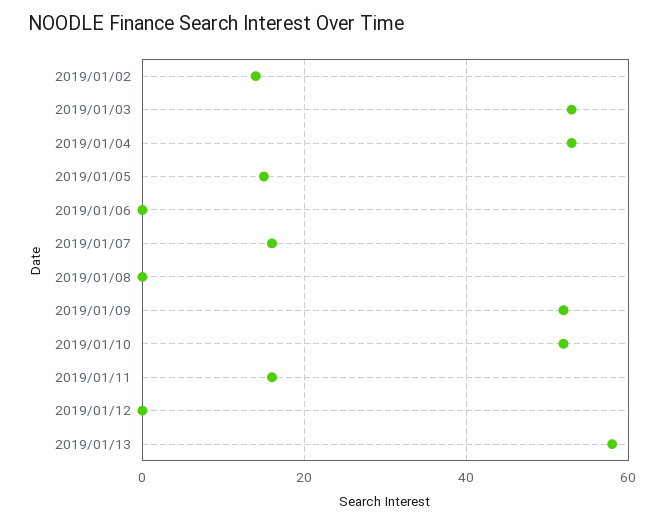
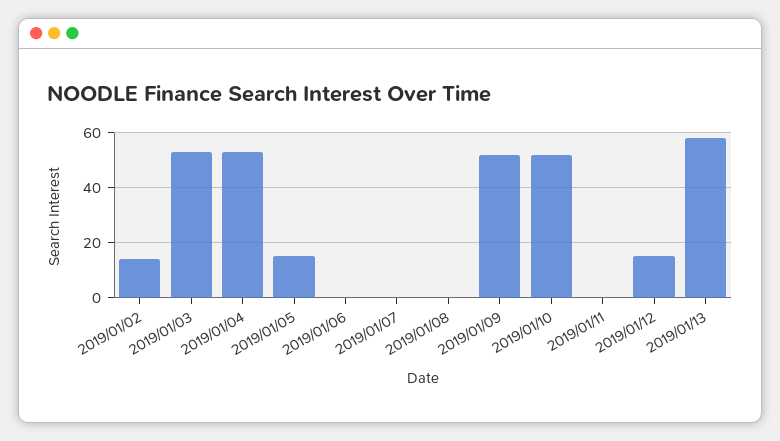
2019/01/07: 15 -> 0
2019/01/11: 15 -> 0
2019/01/12: 0 -> 15

